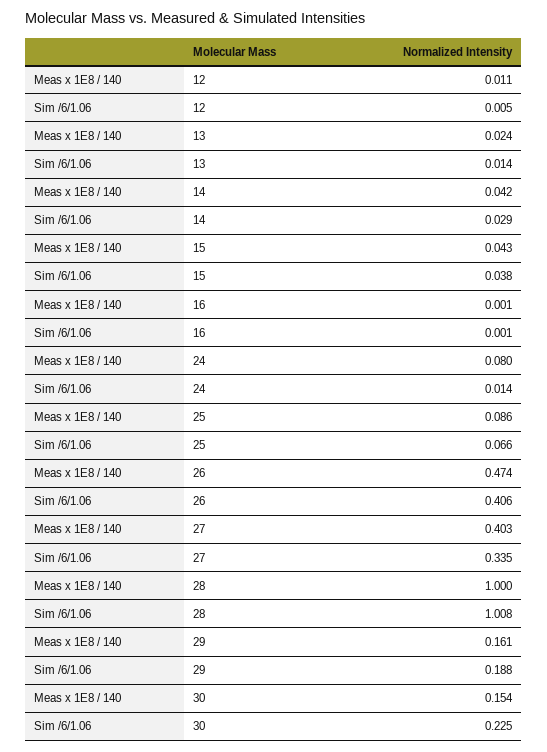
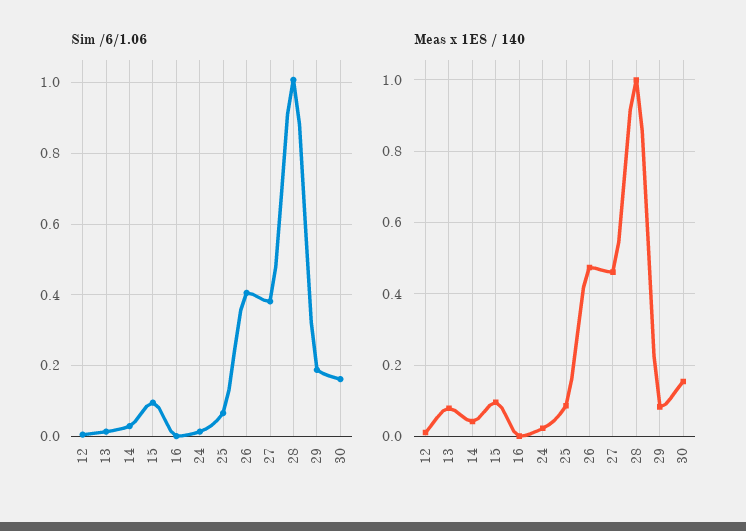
Meas x 1E8 / 140, 13: 0.024 -> 0.08
Meas x 1E8 / 140, 15: 0.043 -> 0.1
Sim /6/1.06, 15: 0.038 -> 0.1
Meas x 1E8 / 140, 24: 0.08 -> 0.02
Meas x 1E8 / 140, 27: 0.403 -> 0.46
Sim /6/1.06, 27: 0.335 -> 0.38
Meas x 1E8 / 140, 29: 0.161 -> 0.08
Sim /6/1.06, 30: 0.225 -> 0.16

